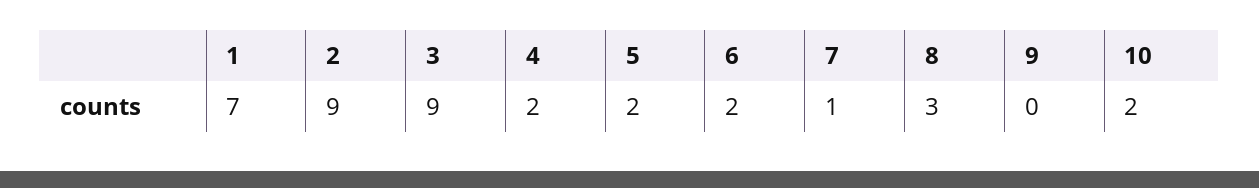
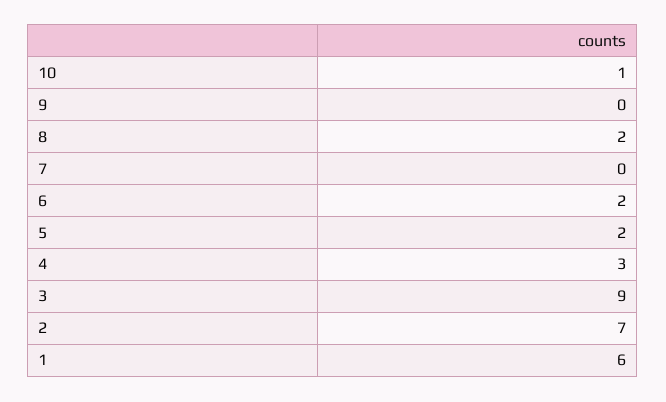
1: 7 -> 6
2: 9 -> 7
4: 2 -> 3
7: 1 -> 0
8: 3 -> 2
10: 2 -> 1

